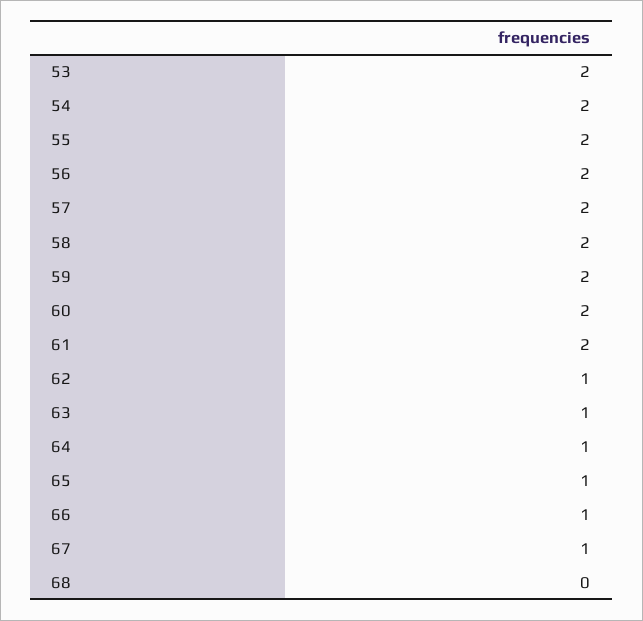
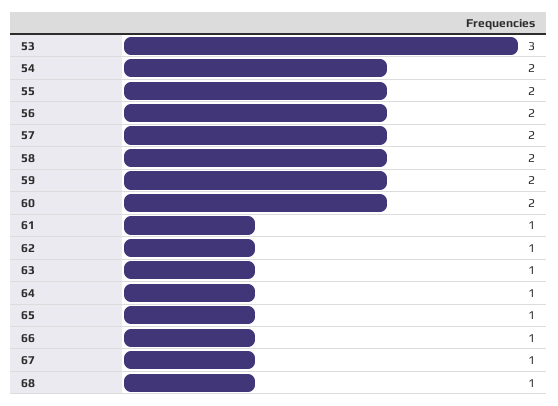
53: 2 -> 3
61: 2 -> 1
68: 0 -> 1

